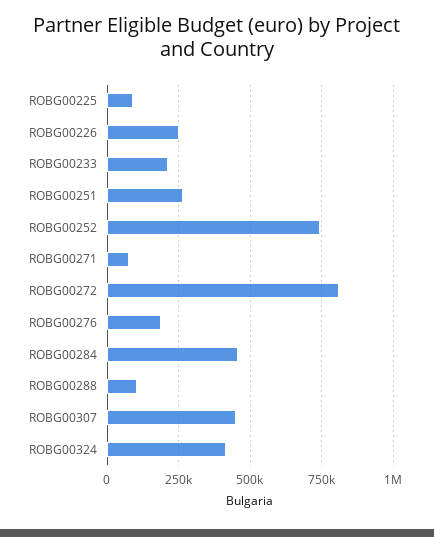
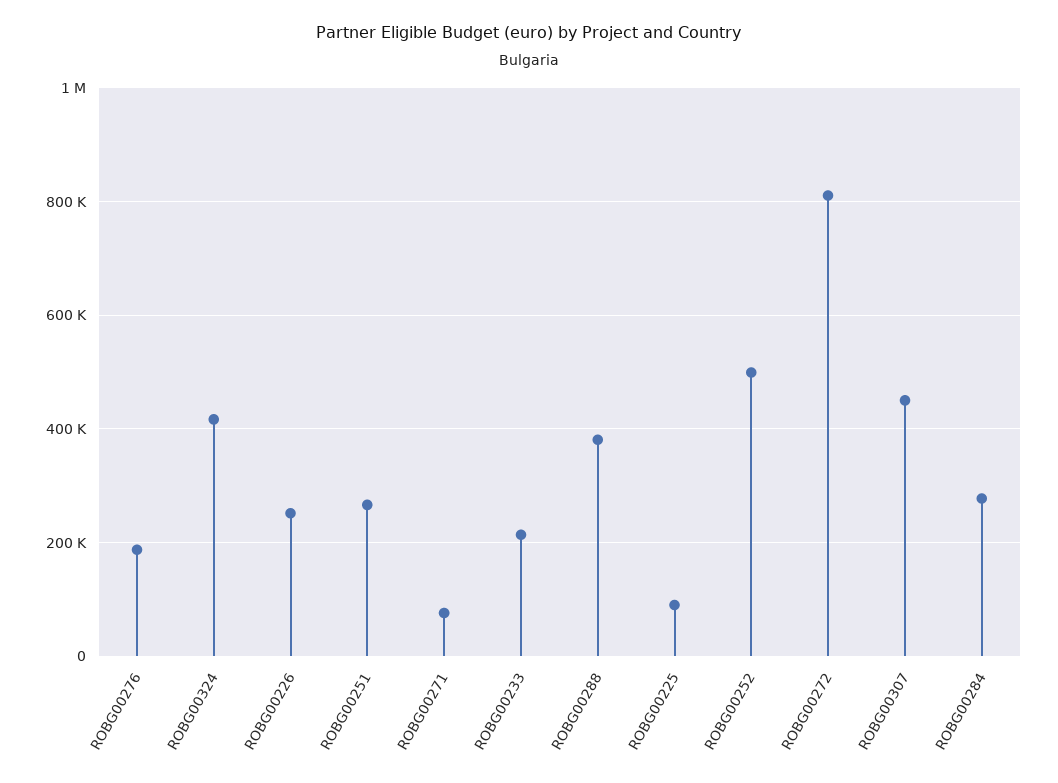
ROBG00252: 750000 -> 500000
ROBG00284: 450000 -> 280000
ROBG00288: 100000 -> 380000

